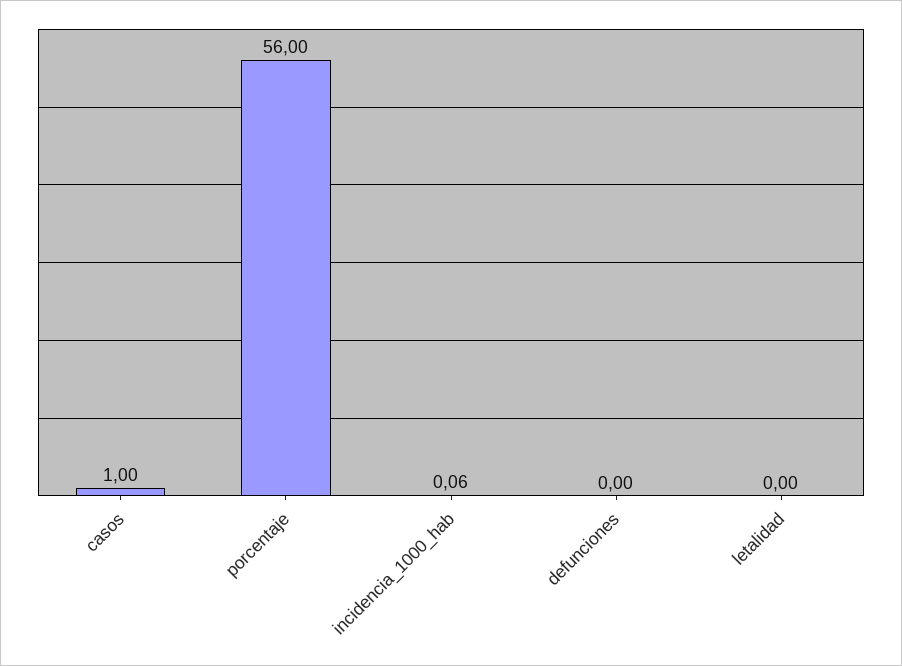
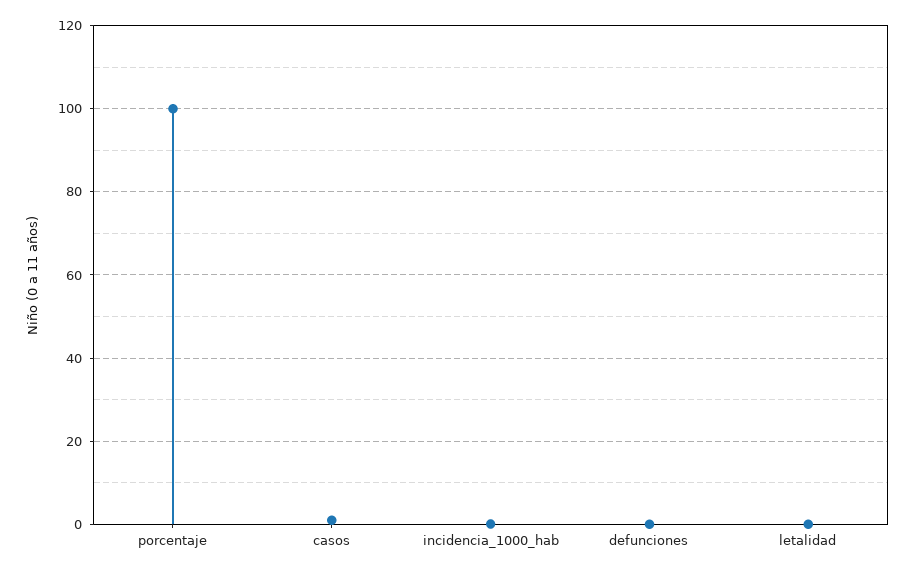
porcentaje: 56 -> 100

